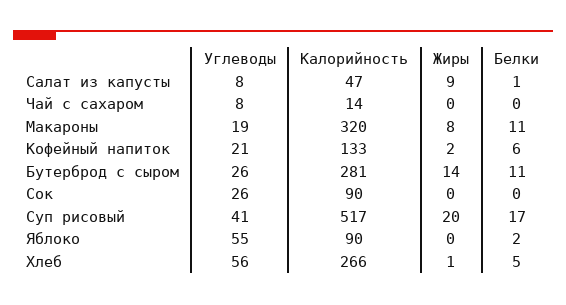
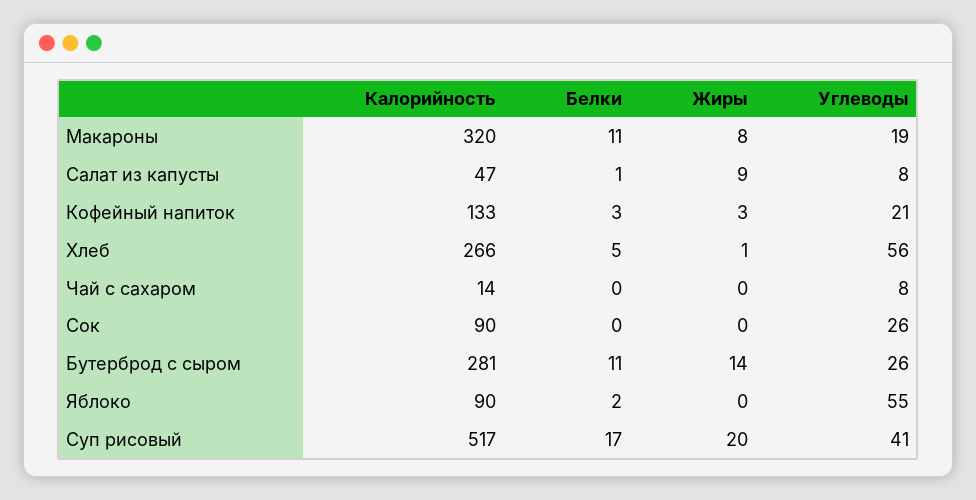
Жиры, Кофейный напиток: 2 -> 3
Белки, Кофейный напиток: 6 -> 3

